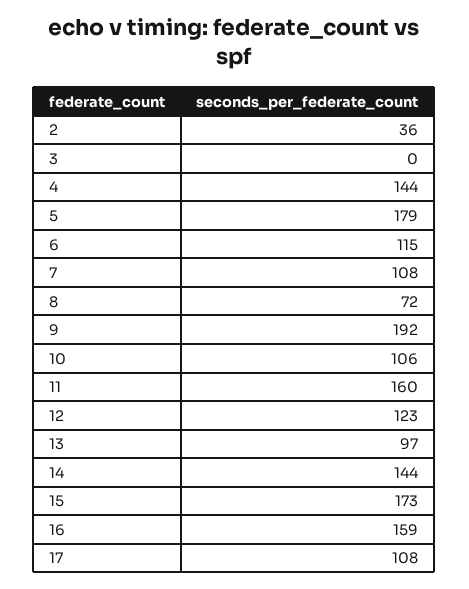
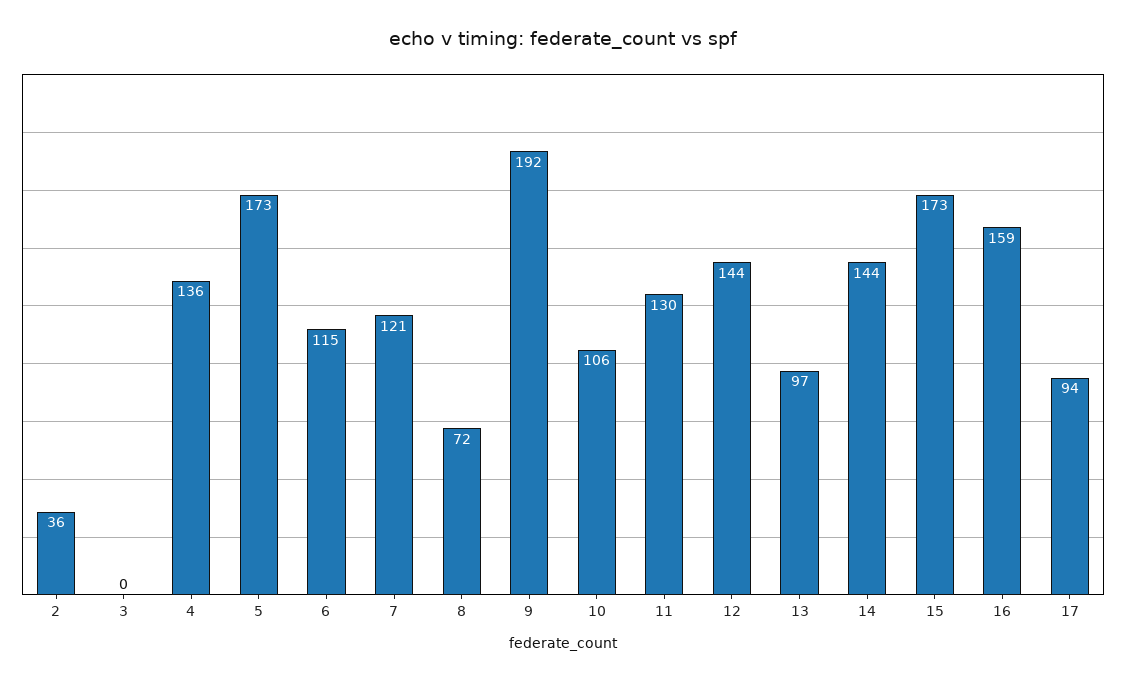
4: 144 -> 136
5: 179 -> 173
7: 108 -> 121
11: 160 -> 130
12: 123 -> 144
17: 108 -> 94

